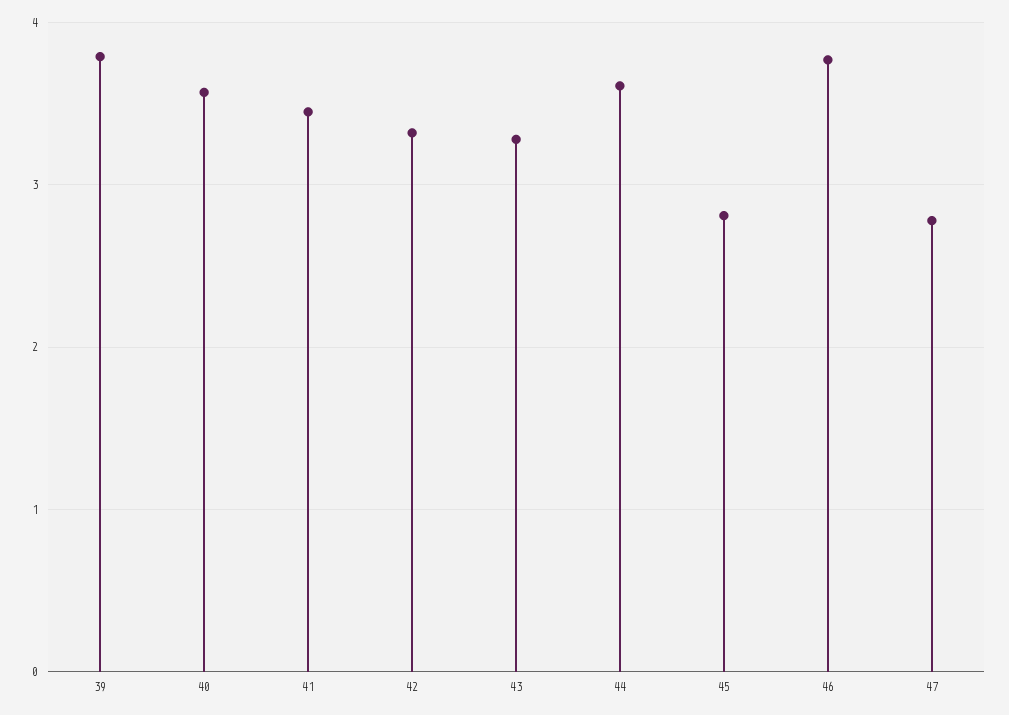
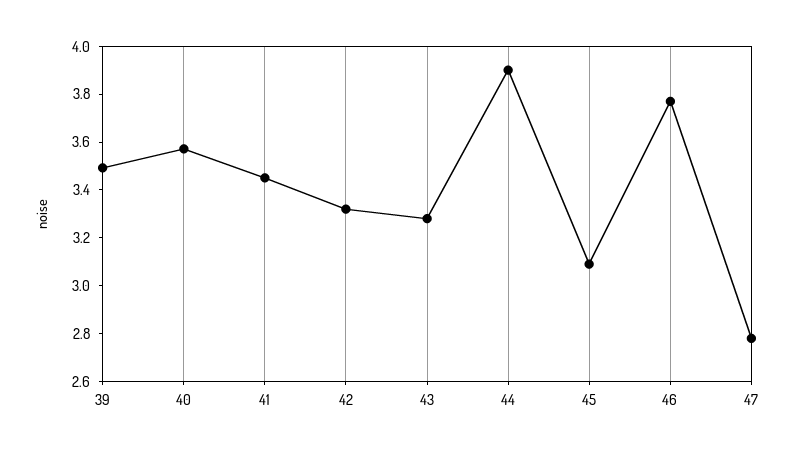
39: 3.8 -> 3.5
44: 3.6 -> 3.9
45: 2.8 -> 3.1

